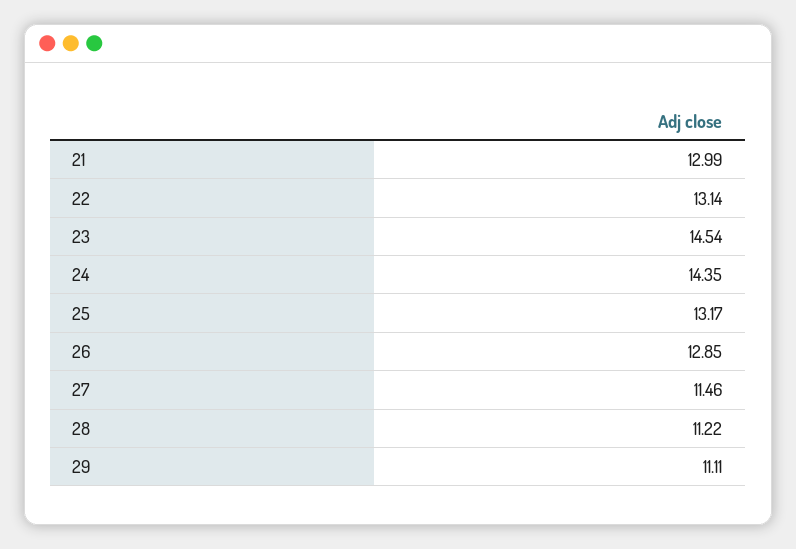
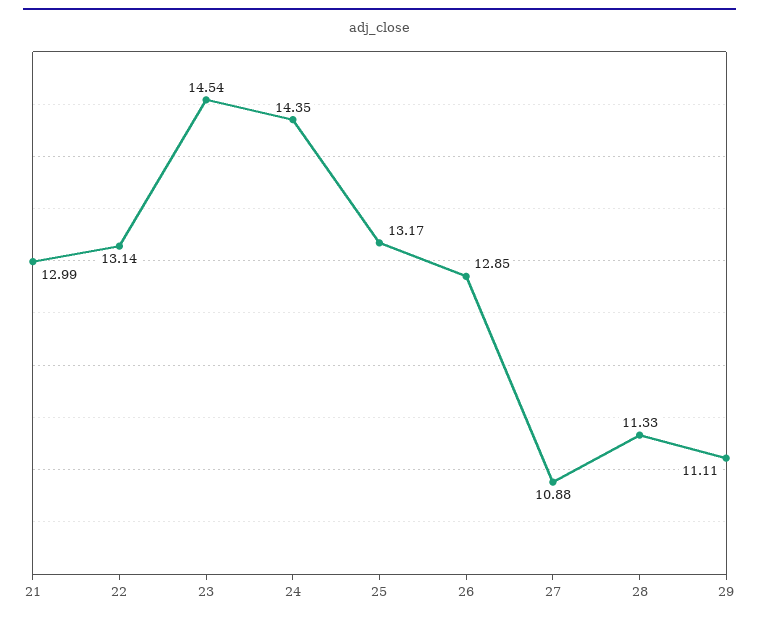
27: 11.46 -> 10.88
28: 11.22 -> 11.33

